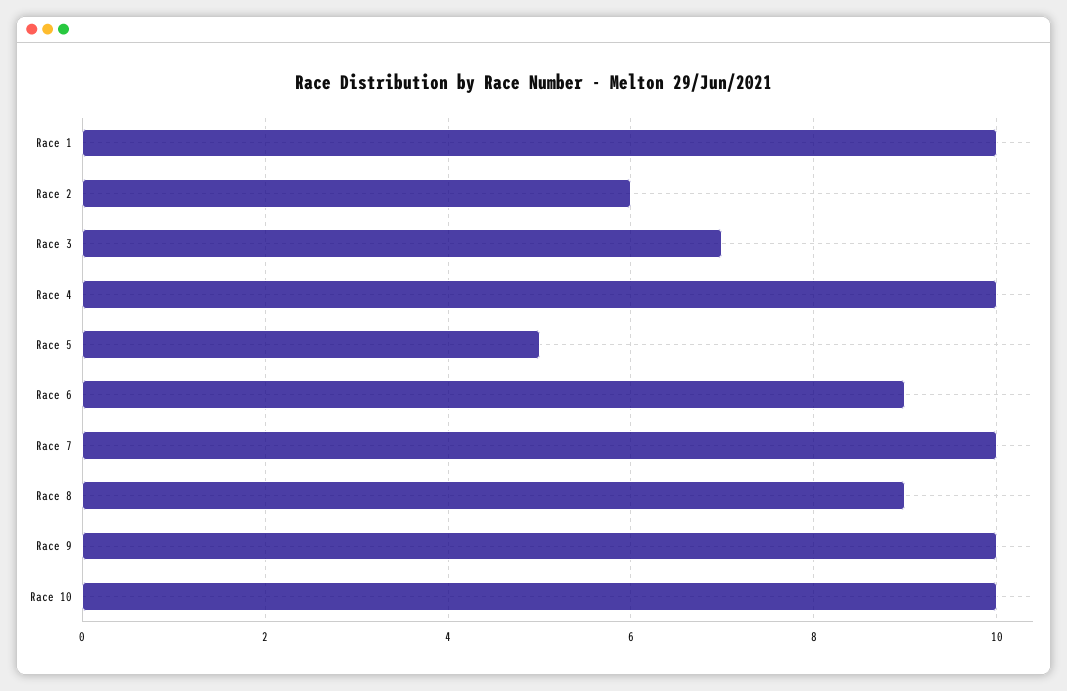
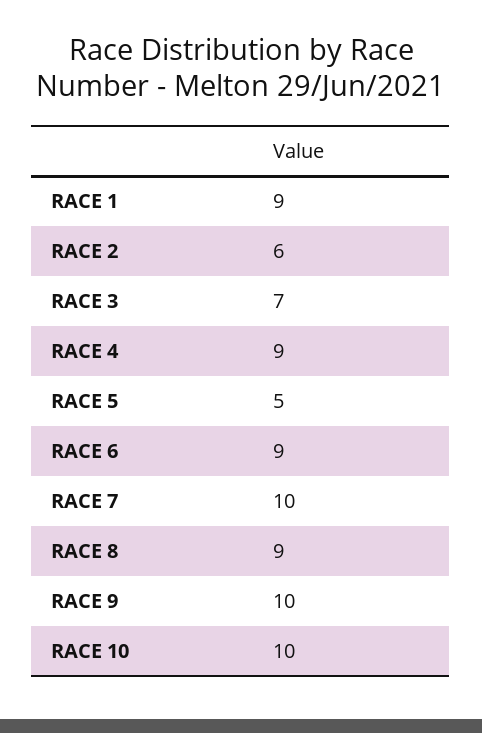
Race 1: 10 -> 9
Race 4: 10 -> 9

